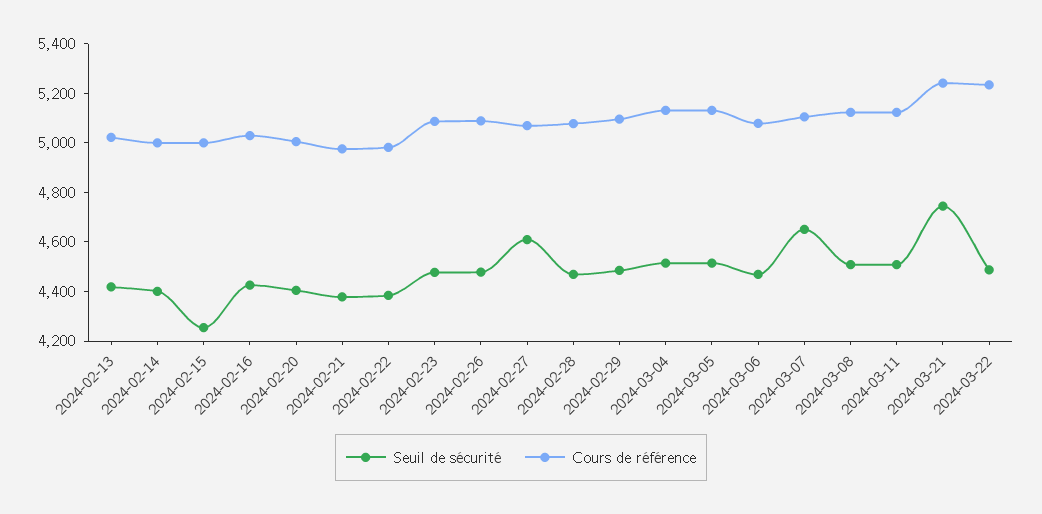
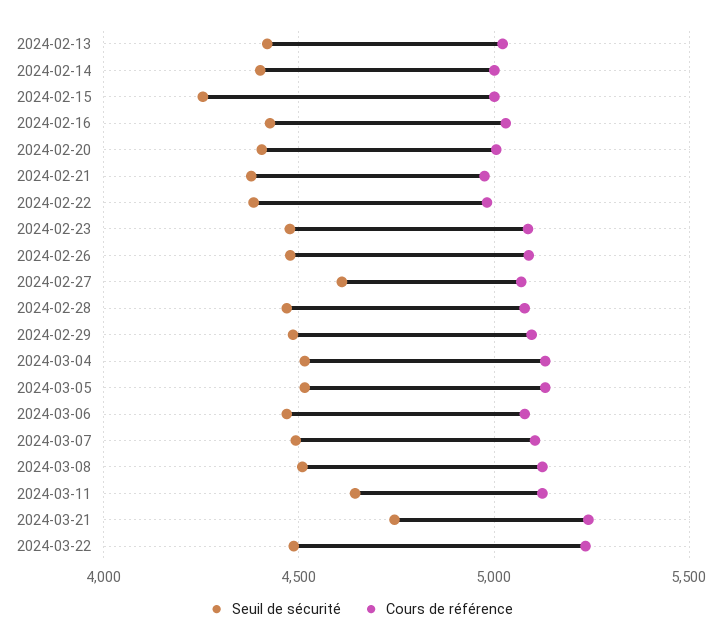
Seuil de sécurité, 2024-03-07: 4650 -> 4500
Seuil de sécurité, 2024-03-11: 4500 -> 4650

